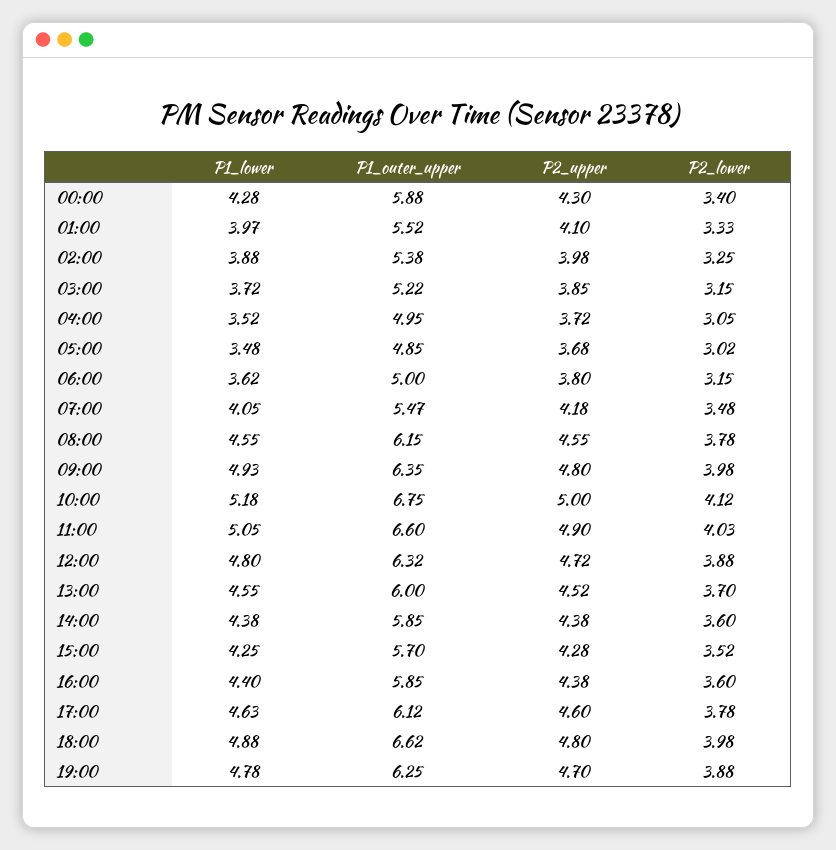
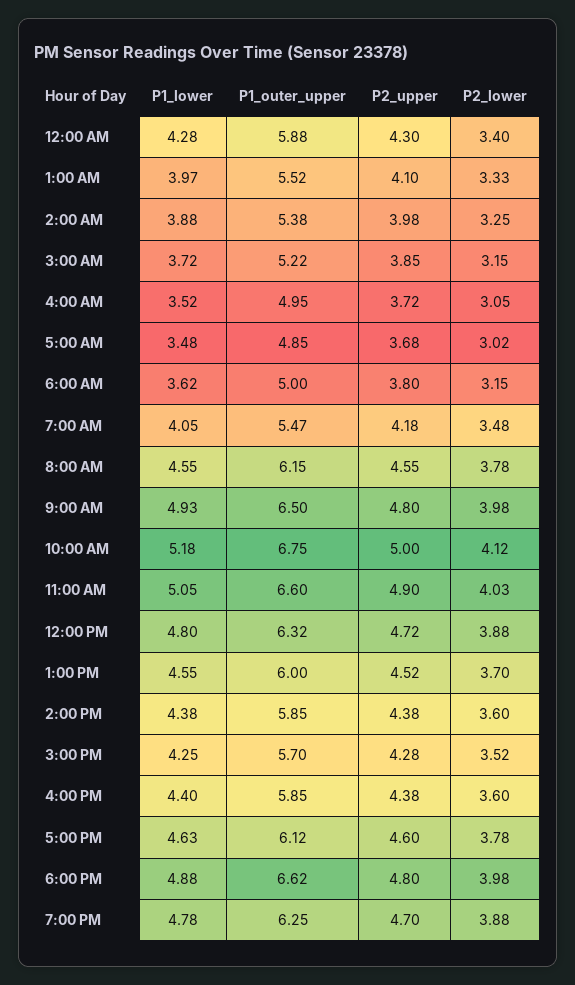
P1_outer_upper, 09:00: 6.35 -> 6.5

